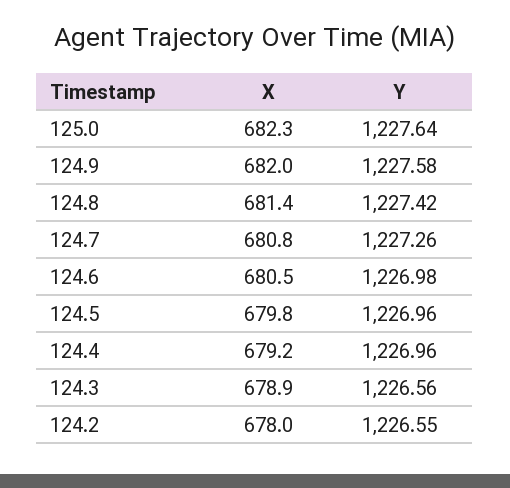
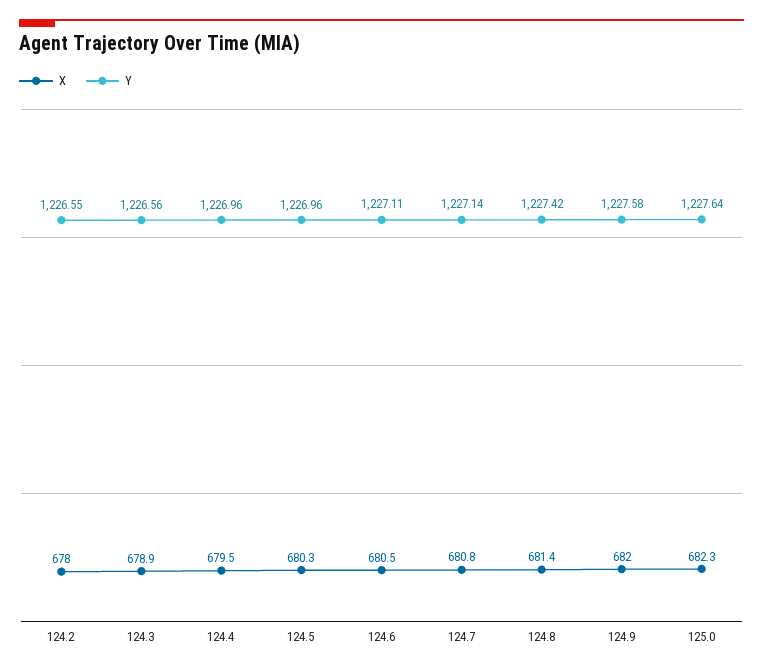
Y, 124.7: 1227.26 -> 1227.14
Y, 124.6: 1226.98 -> 1227.11
X, 124.5: 679.8 -> 680.3
X, 124.4: 679.2 -> 679.5

